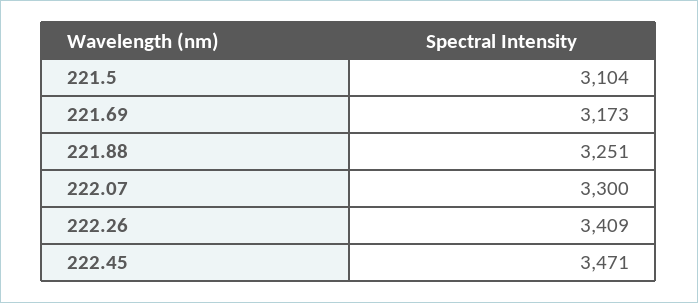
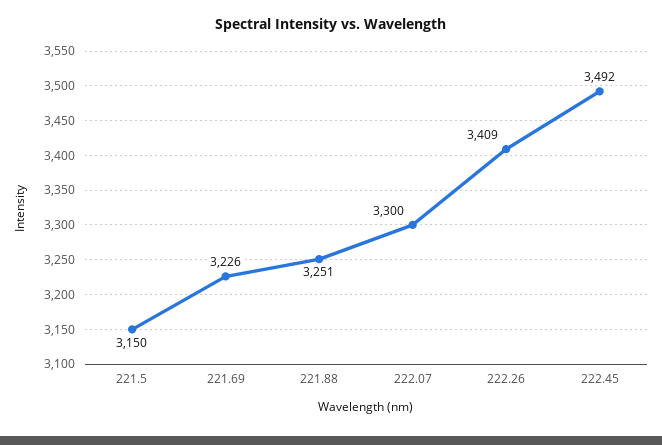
221.5: 3104 -> 3150
221.69: 3173 -> 3226
222.45: 3471 -> 3492

